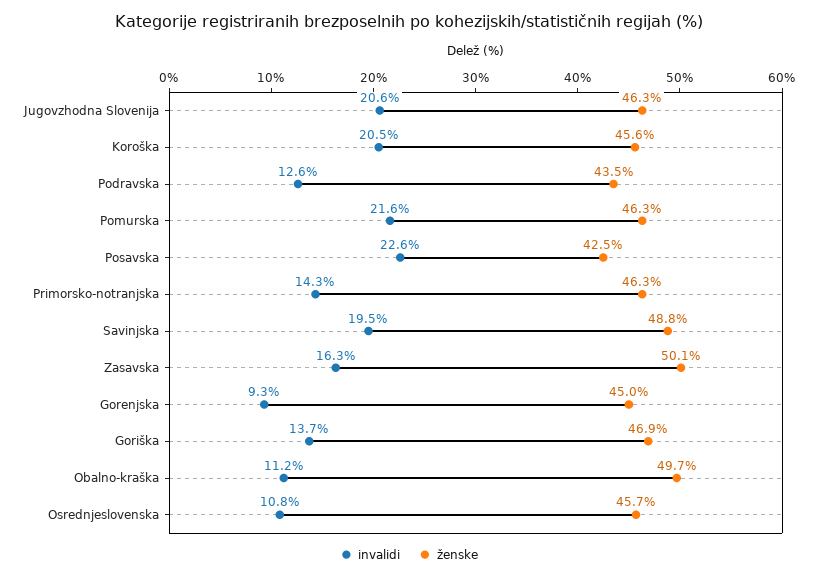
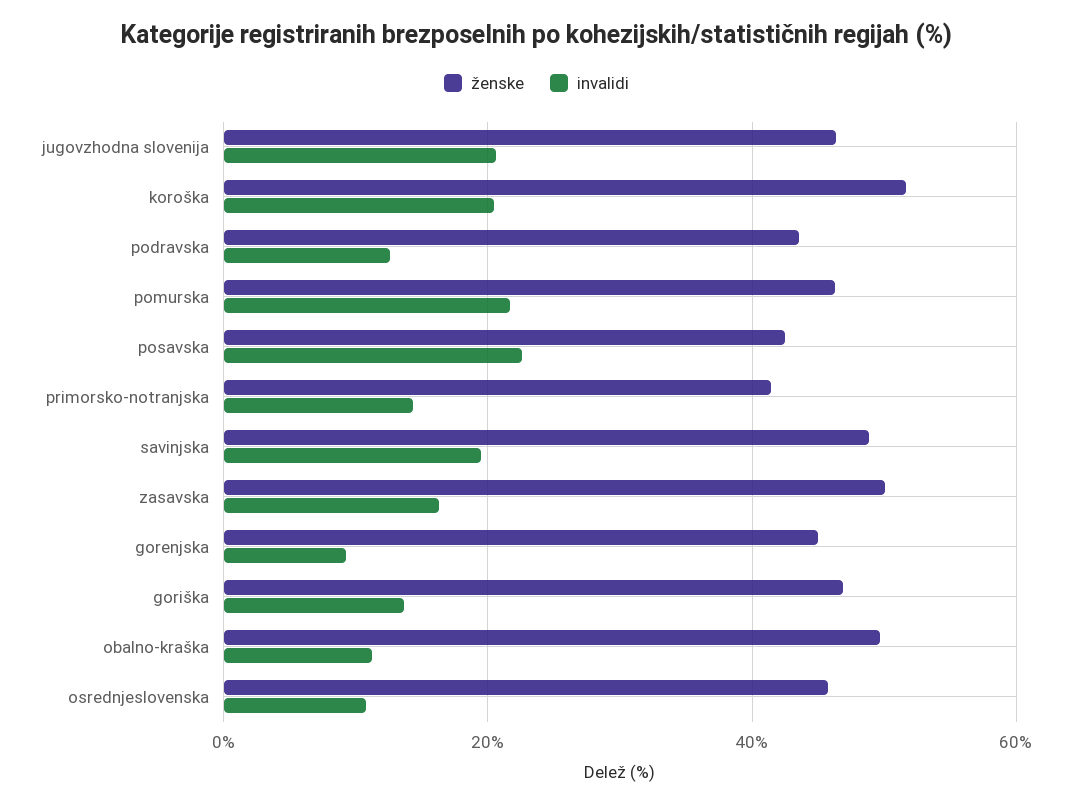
ženske, Koroška: 45.6 -> 52
ženske, Primorsko-notranjska: 46.3 -> 42

